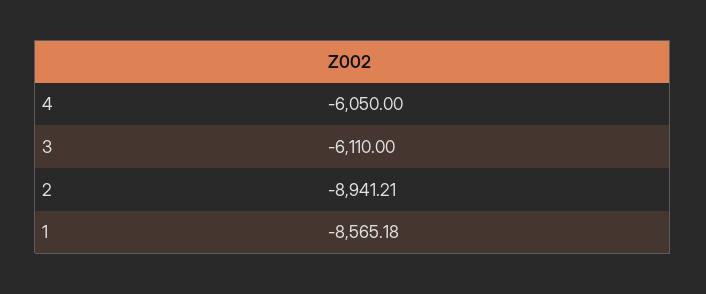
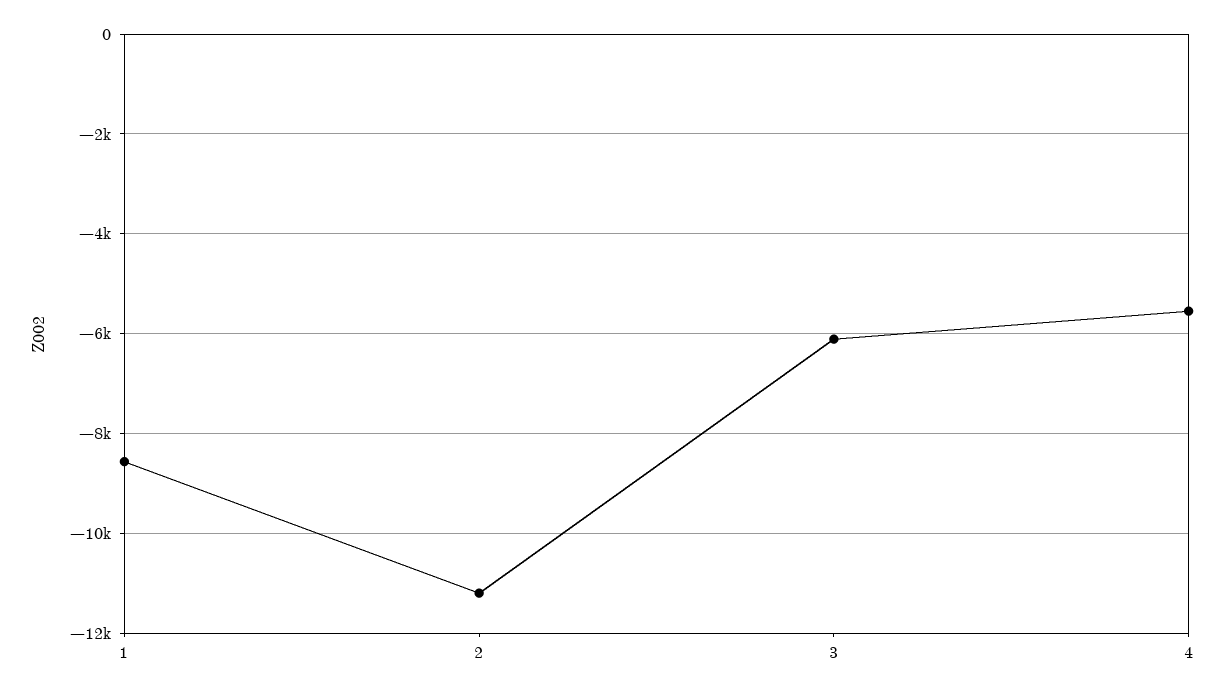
4: -6050 -> -5600
2: -8941.21 -> -11200

